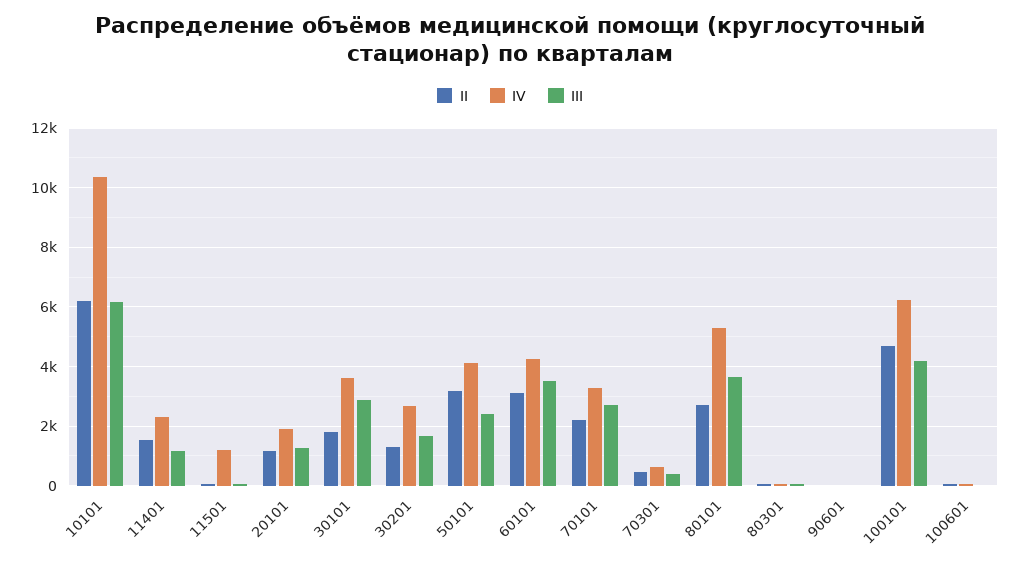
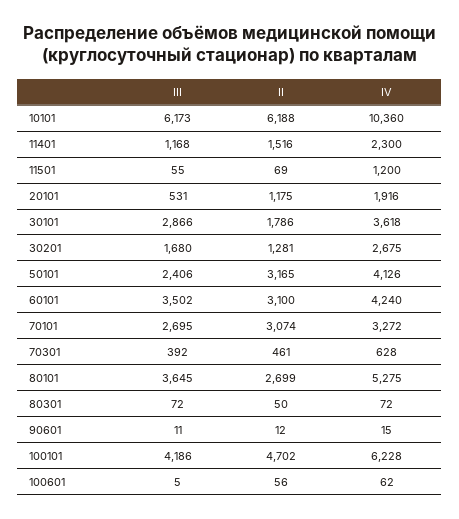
III, 20101: 1250 -> 531
II, 70101: 2250 -> 3074

